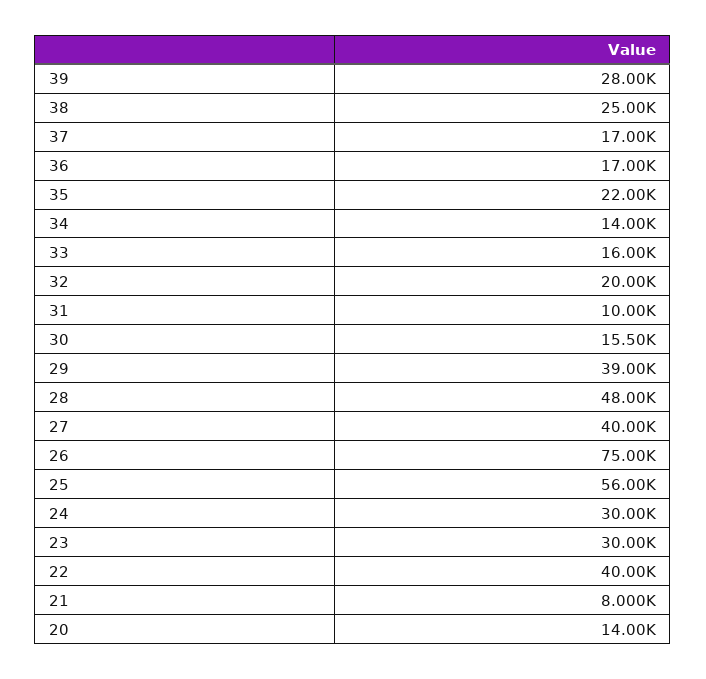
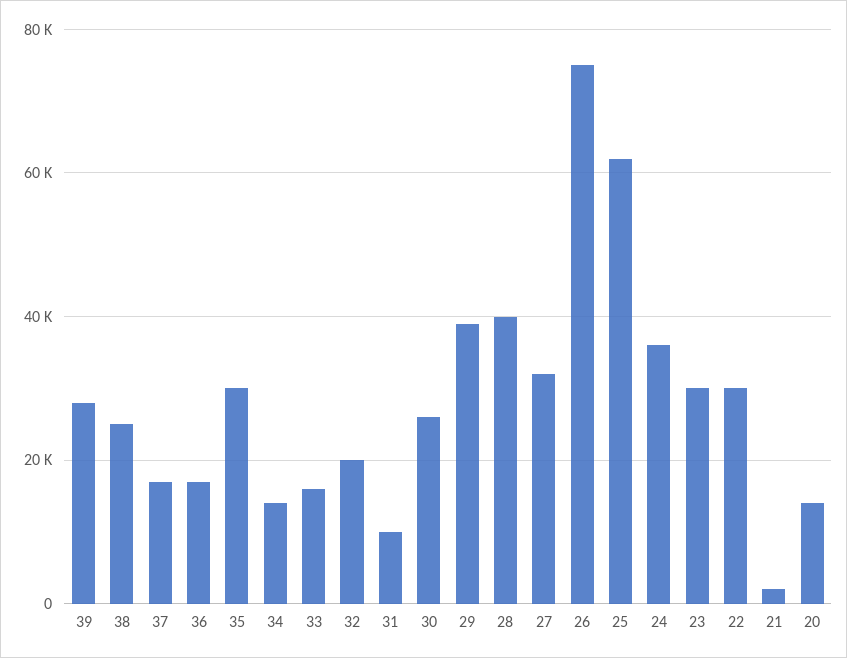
35: 22000 -> 30000
30: 15500 -> 26000
28: 48000 -> 40000
27: 40000 -> 32000
25: 56000 -> 62000
24: 30000 -> 36000
22: 40000 -> 30000
21: 8000 -> 2000

